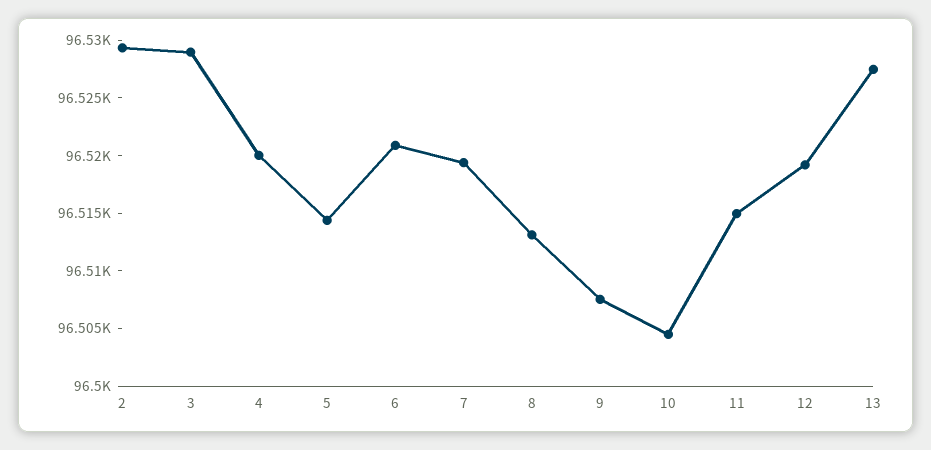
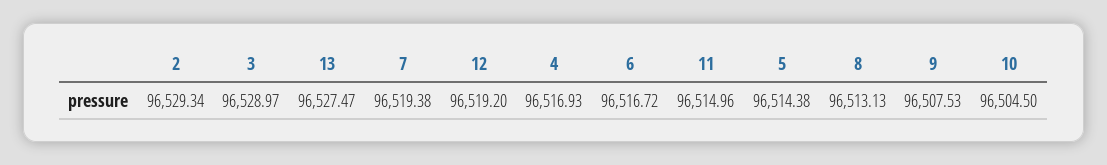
4: 96520 -> 96516.93
6: 96521 -> 96516.72

